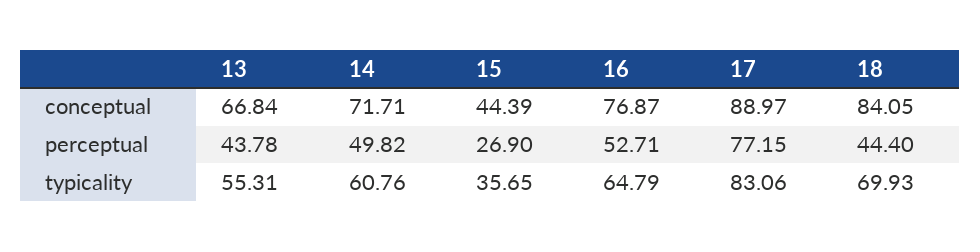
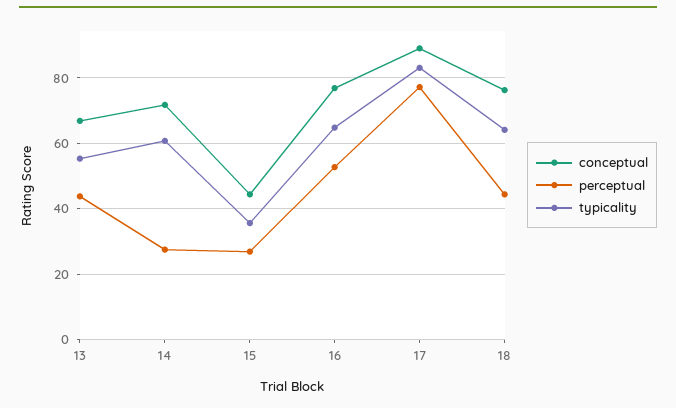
conceptual, 18: 84.05 -> 76
perceptual, 14: 49.82 -> 28
typicality, 18: 69.93 -> 64

